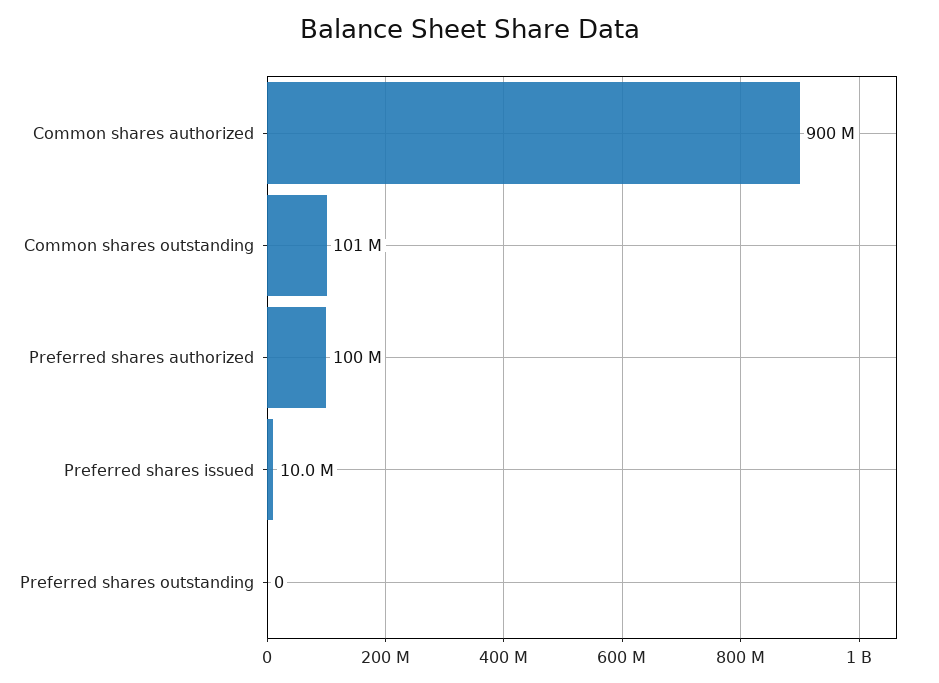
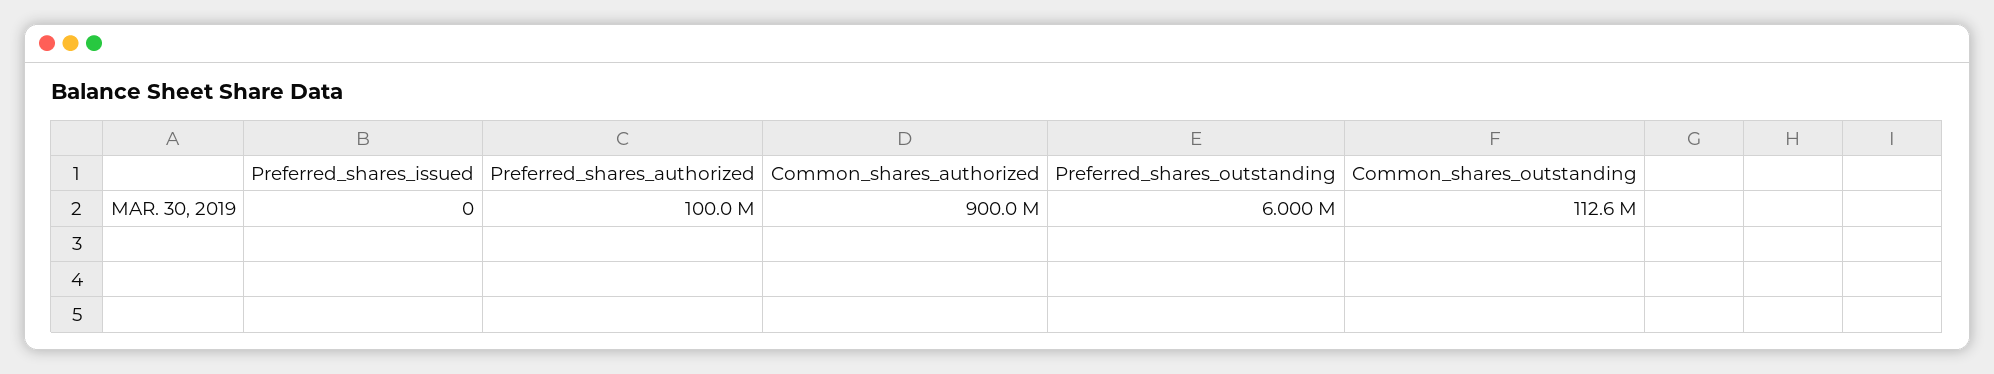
Common shares outstanding: 101000000 -> 112600000
Preferred shares issued: 10000000 -> 0
Preferred shares outstanding: 0 -> 6000000

